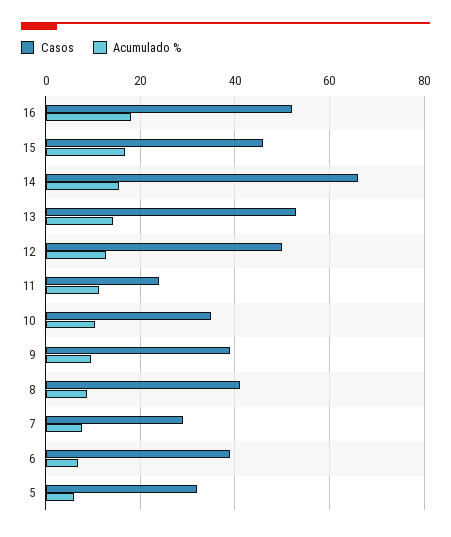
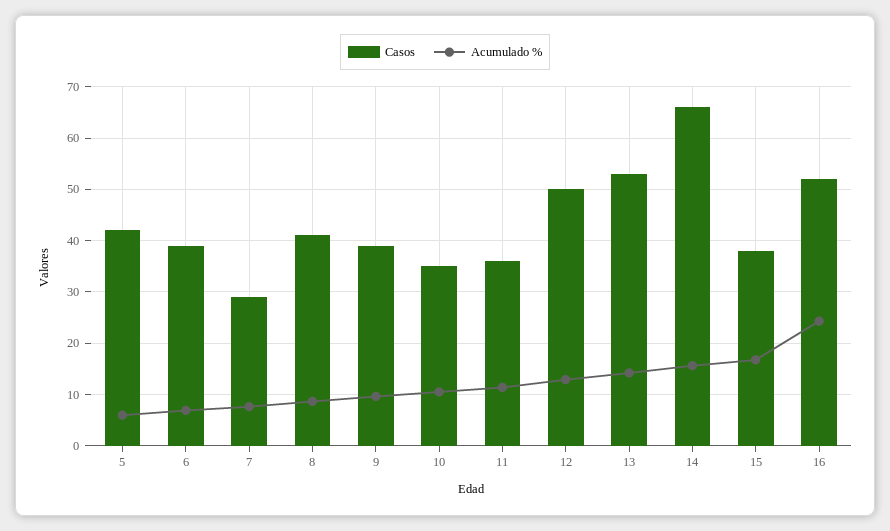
Acumulado %, 16: 18 -> 24
Casos, 15: 46 -> 38
Casos, 11: 24 -> 36
Casos, 5: 32 -> 42

